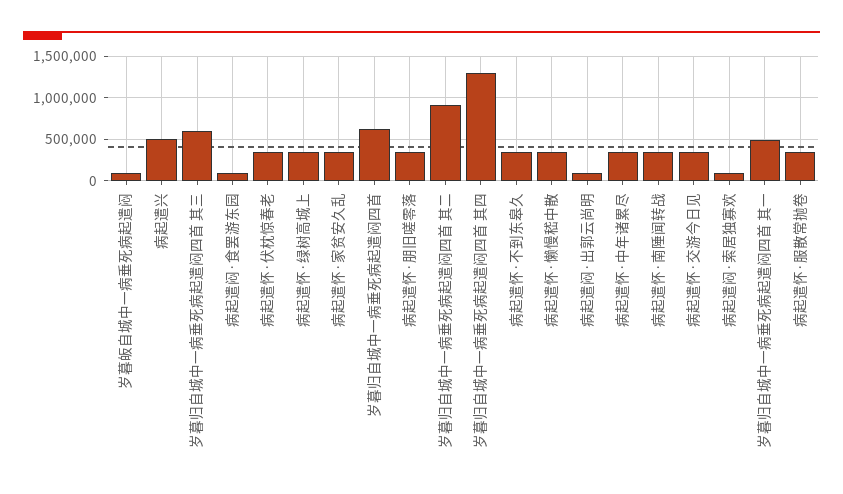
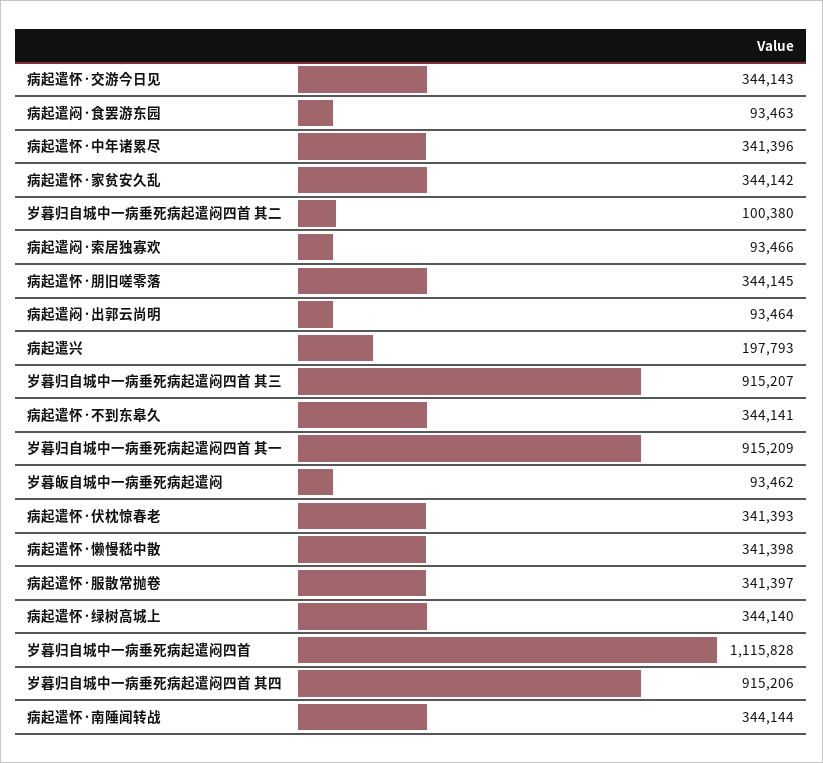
病起遣兴: 500000 -> 197793
岁暮归自城中一病垂死病起遣闷四首 其三: 600000 -> 915207
岁暮归自城中一病垂死病起遣闷四首: 600000 -> 1115828
岁暮归自城中一病垂死病起遣闷四首 其二: 900000 -> 100380
岁暮归自城中一病垂死病起遣闷四首 其四: 1300000 -> 915206
岁暮归自城中一病垂死病起遣闷四首 其一: 500000 -> 915209

